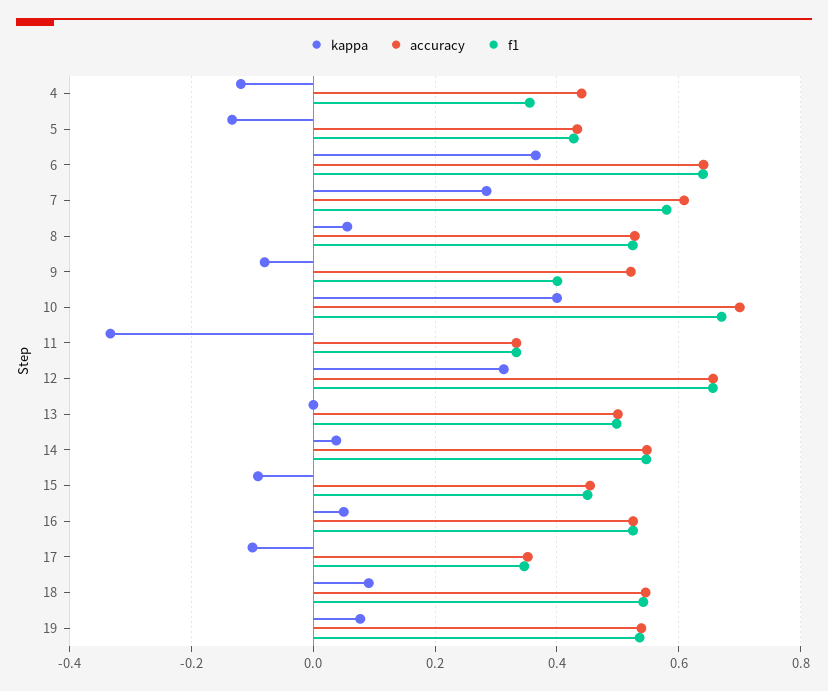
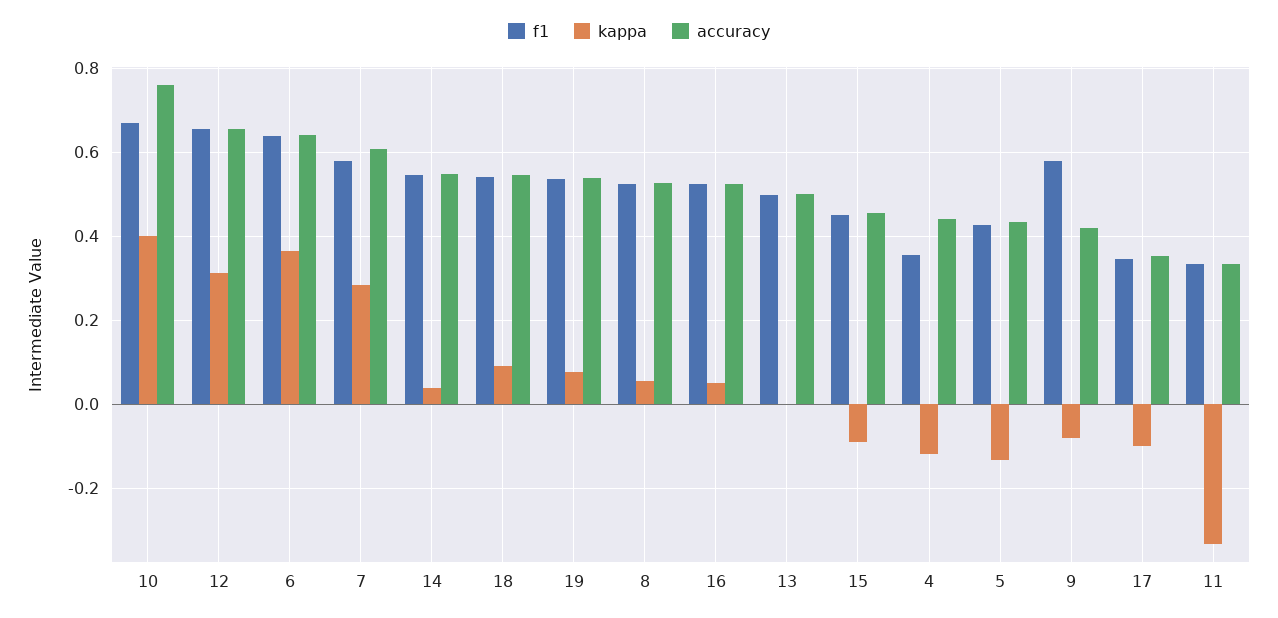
accuracy, 9: 0.52 -> 0.42
f1, 9: 0.4 -> 0.58
accuracy, 10: 0.7 -> 0.76

